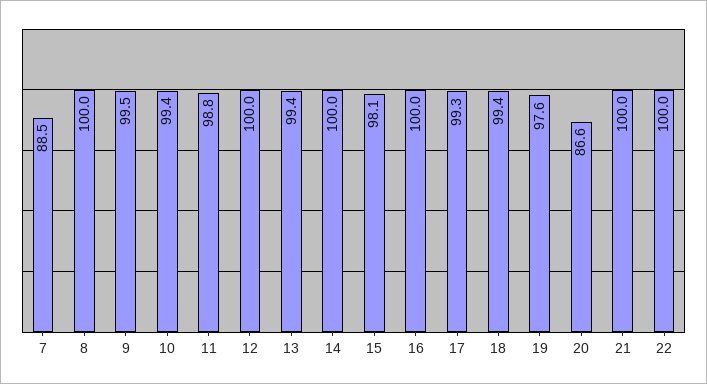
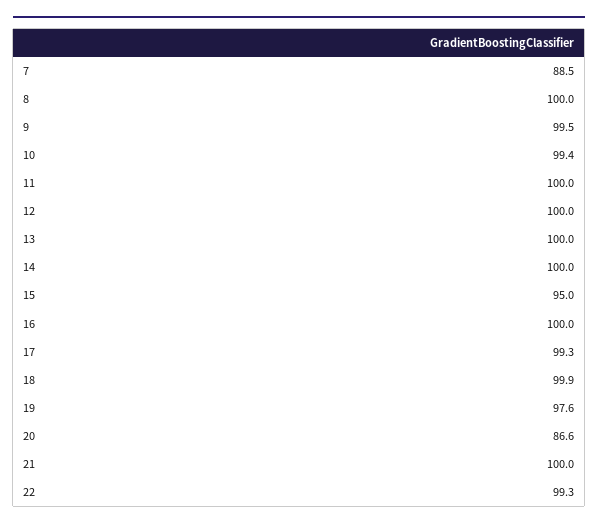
11: 98.8 -> 100
13: 99.4 -> 100
15: 98.1 -> 95
18: 99.4 -> 99.9
22: 100 -> 99.3

